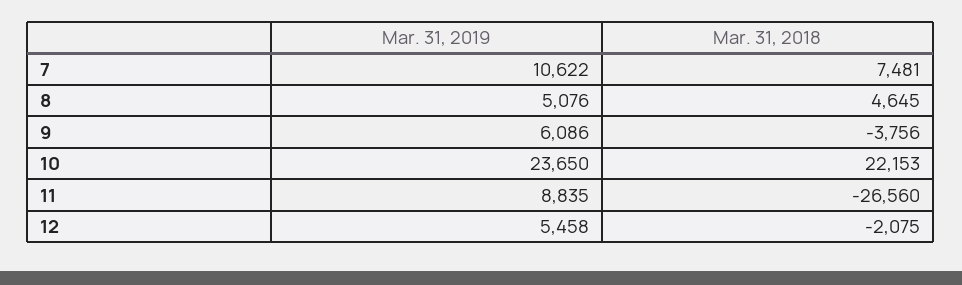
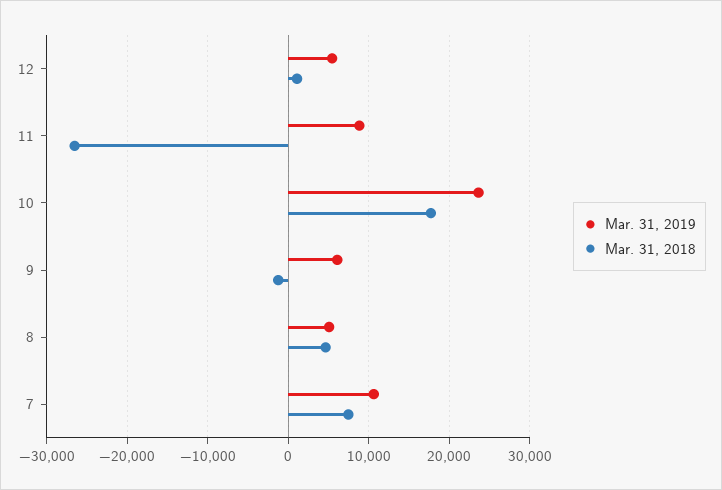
Mar. 31, 2018, 9: -3756 -> -1000
Mar. 31, 2018, 10: 22153 -> 18000
Mar. 31, 2018, 12: -2075 -> 1000

